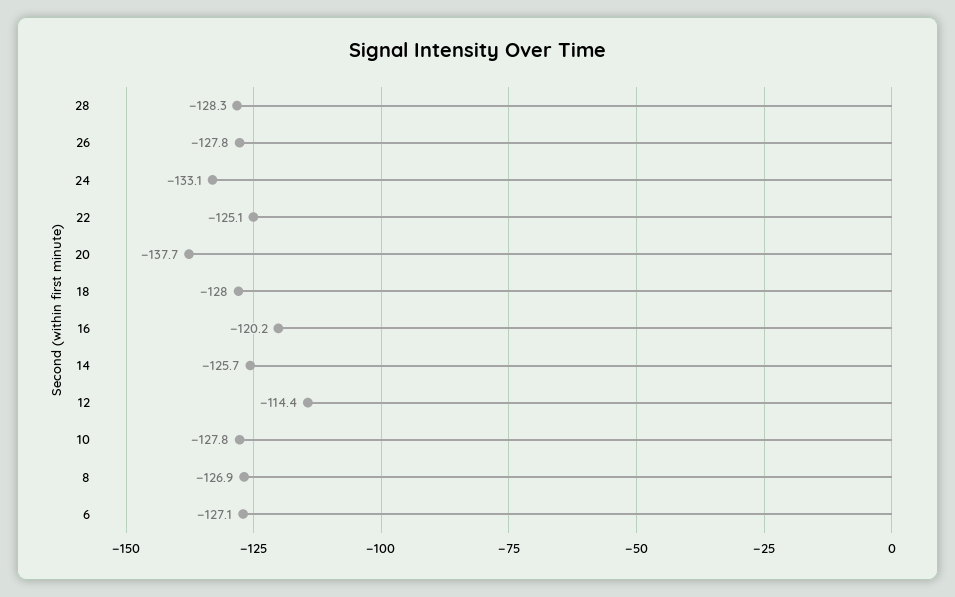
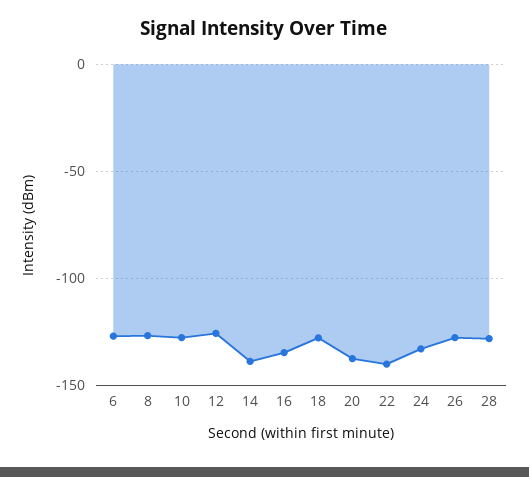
22: -125.1 -> -140
16: -120.2 -> -135
14: -125.7 -> -140
12: -114.4 -> -125

